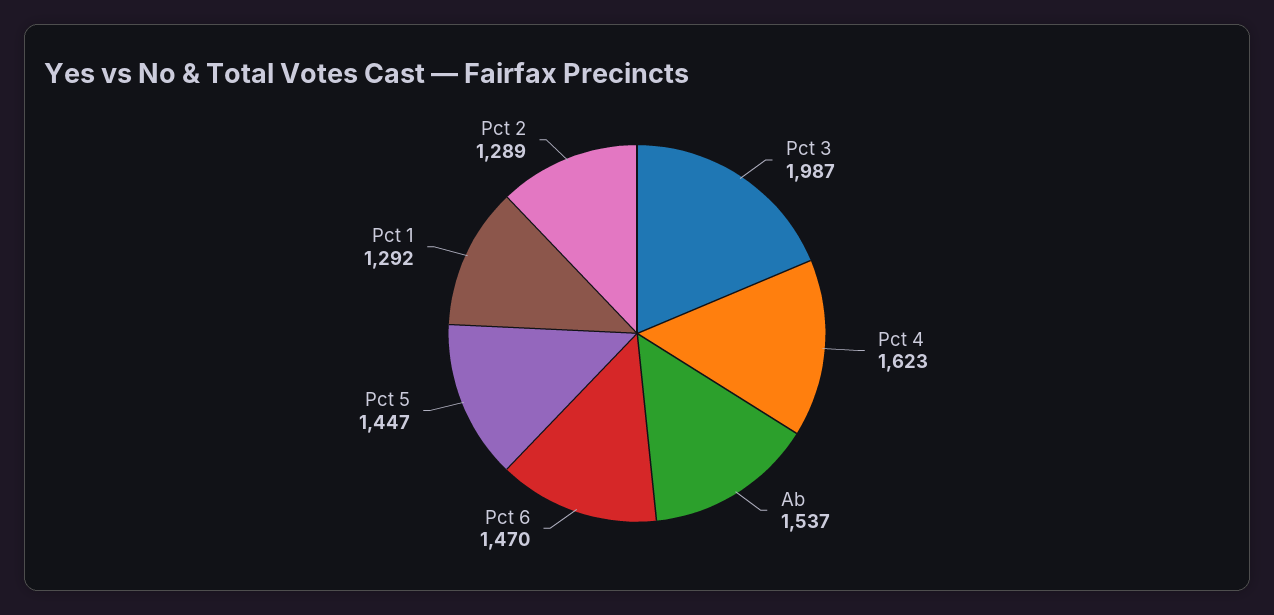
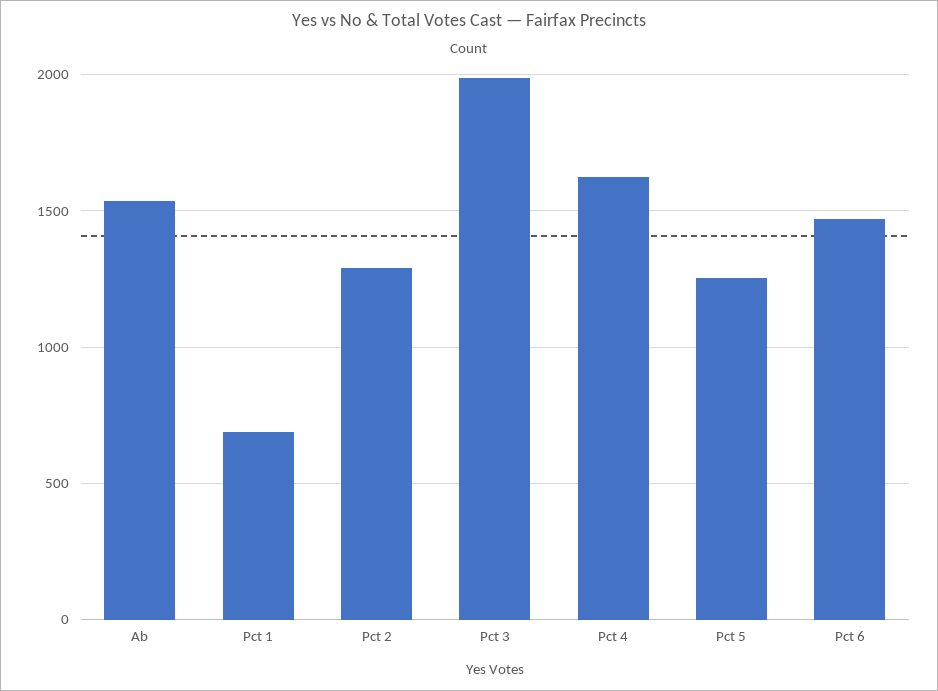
Pct 5: 1447 -> 1250
Pct 1: 1292 -> 700

